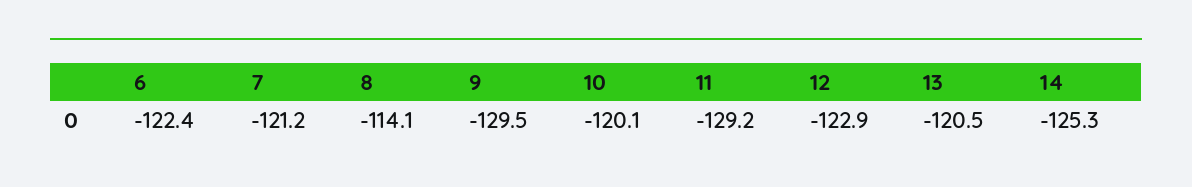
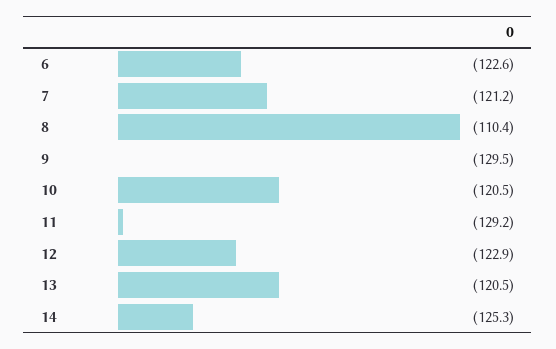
6: -122.4 -> -122.6
8: -114.1 -> -110.4
10: -120.1 -> -120.5

